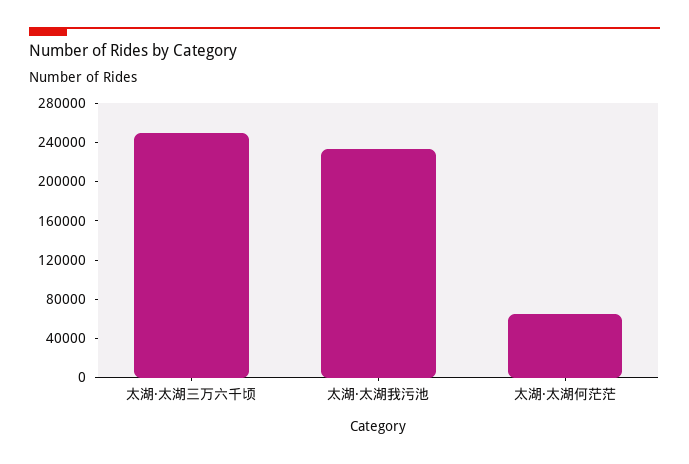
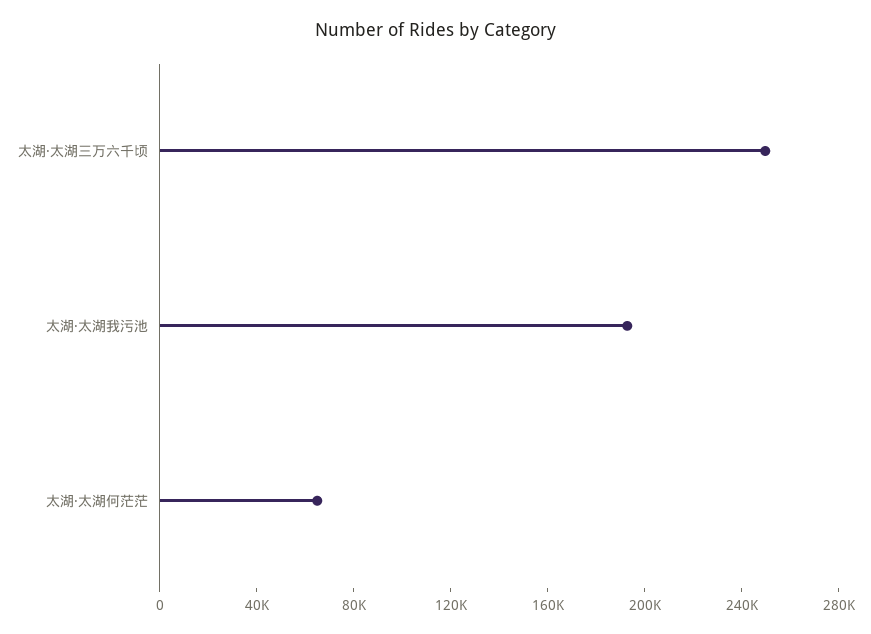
太湖·太湖我污池: 230000 -> 190000

